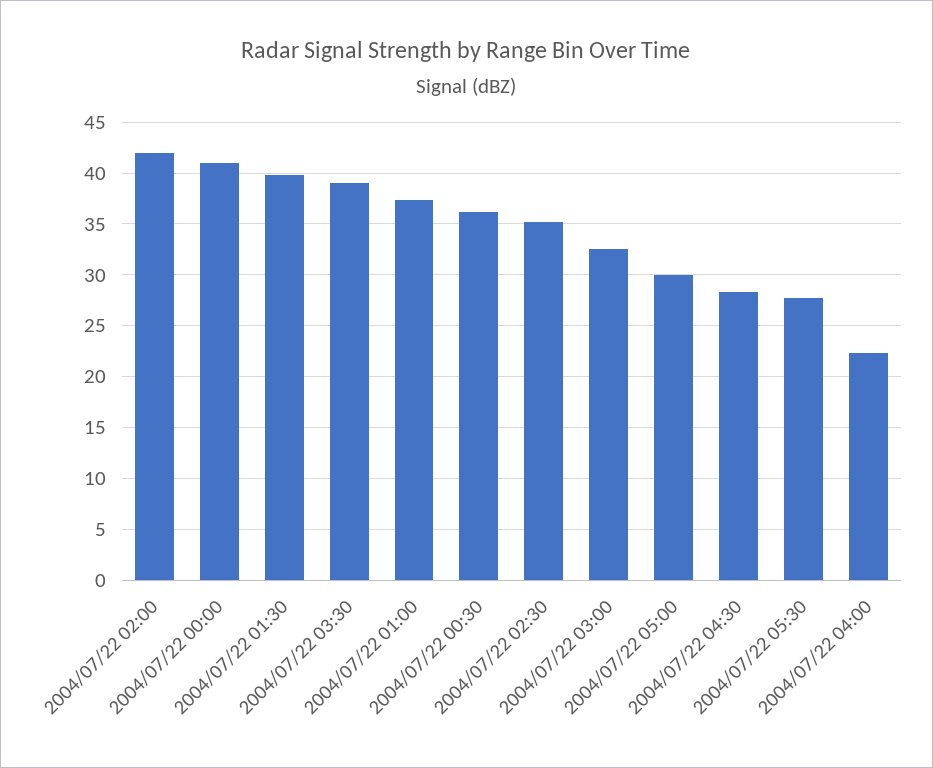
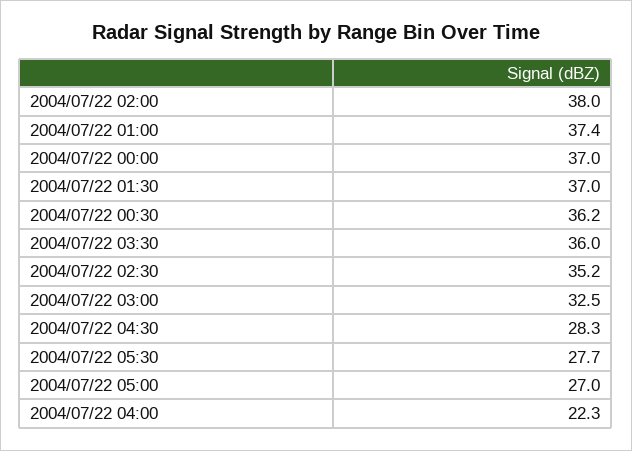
2004/07/22 02:00: 42 -> 38
2004/07/22 00:00: 41 -> 37
2004/07/22 01:30: 40 -> 37
2004/07/22 03:30: 39 -> 36
2004/07/22 05:00: 30 -> 27

